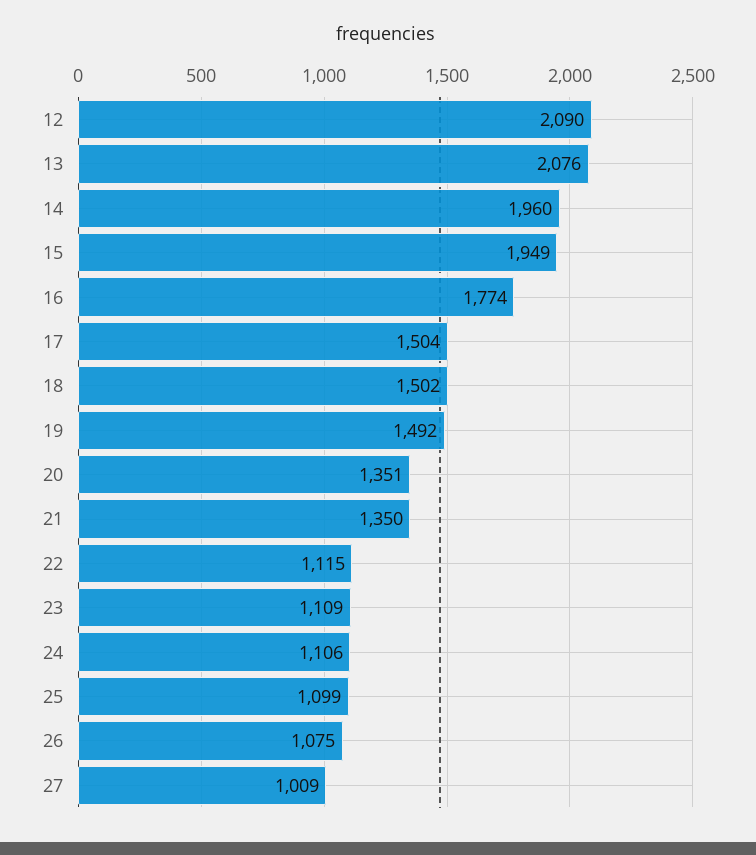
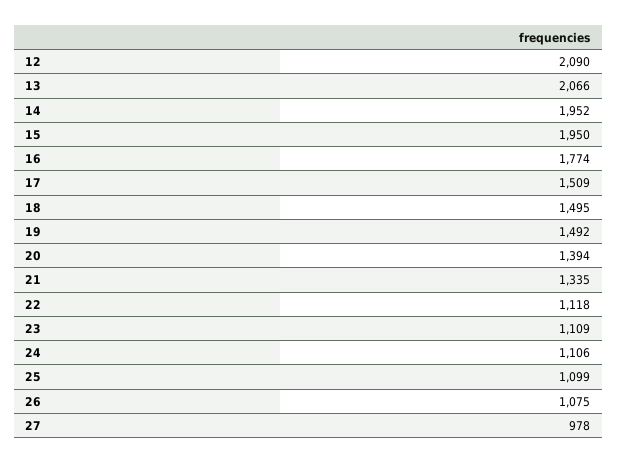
13: 2076 -> 2066
14: 1960 -> 1952
15: 1949 -> 1950
17: 1504 -> 1509
18: 1502 -> 1495
20: 1351 -> 1394
21: 1350 -> 1335
22: 1115 -> 1118
27: 1009 -> 978

